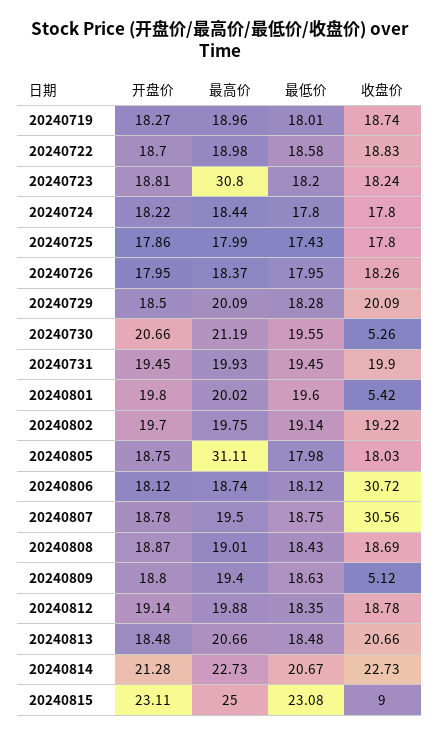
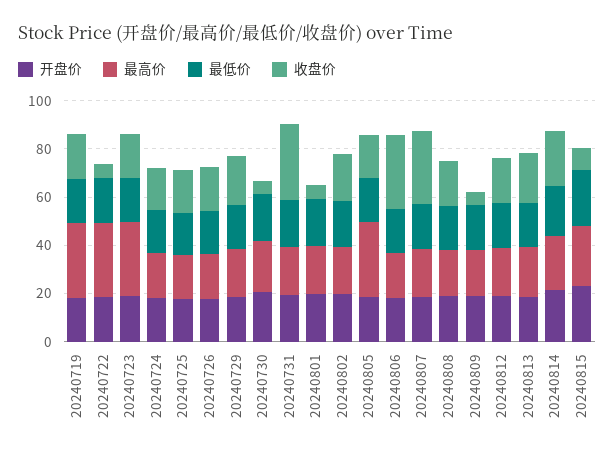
最高价, 20240719: 18.96 -> 30
最高价, 20240722: 18.98 -> 30
收盘价, 20240722: 18.83 -> 5
收盘价, 20240731: 19.9 -> 30

